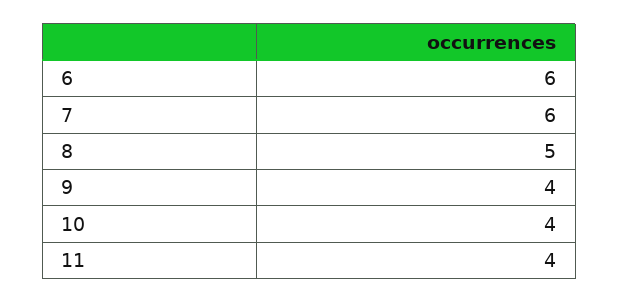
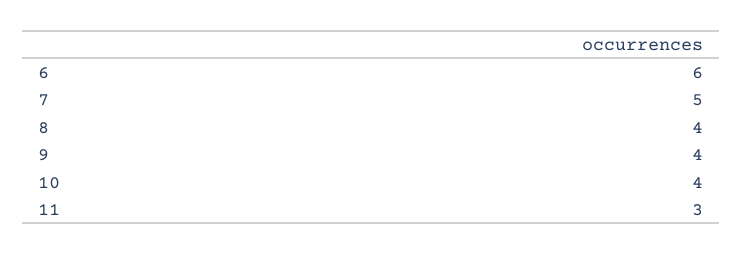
7: 6 -> 5
8: 5 -> 4
11: 4 -> 3

